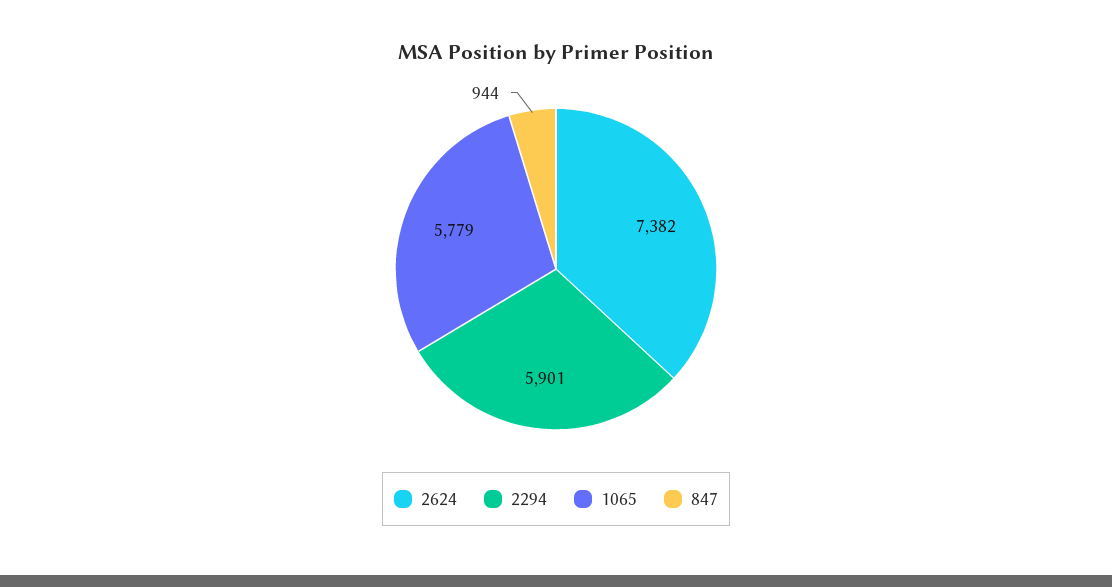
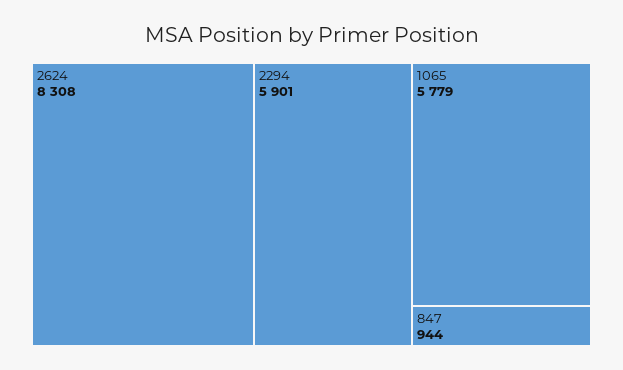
2624: 7382 -> 8308

